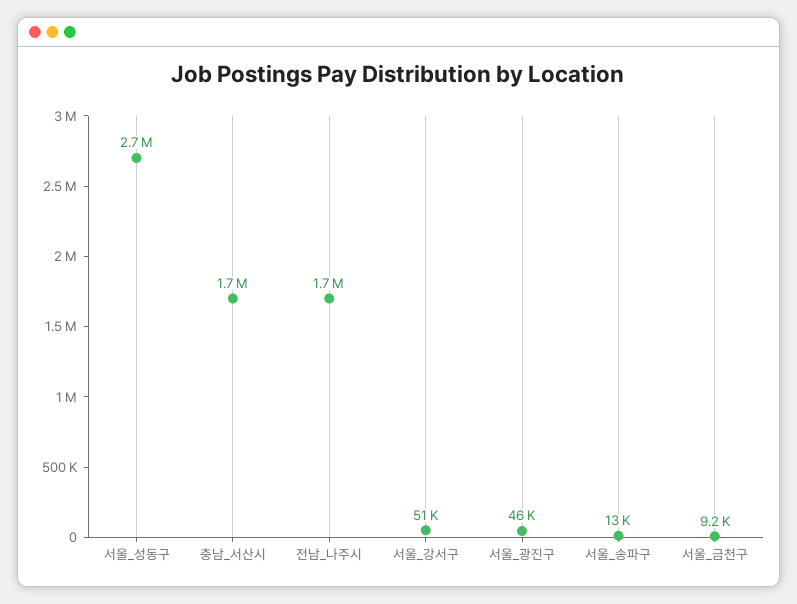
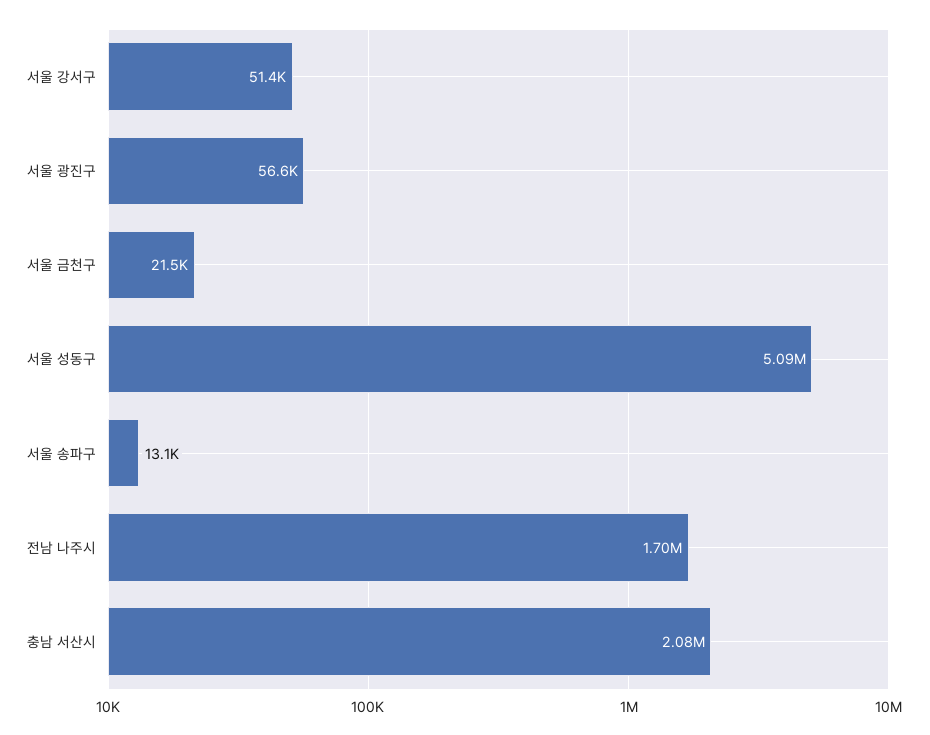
서울_성동구: 2700000 -> 5090000
충남_서산시: 1700000 -> 2080000
서울_광진구: 46000 -> 56600
서울_금천구: 9200 -> 21500

